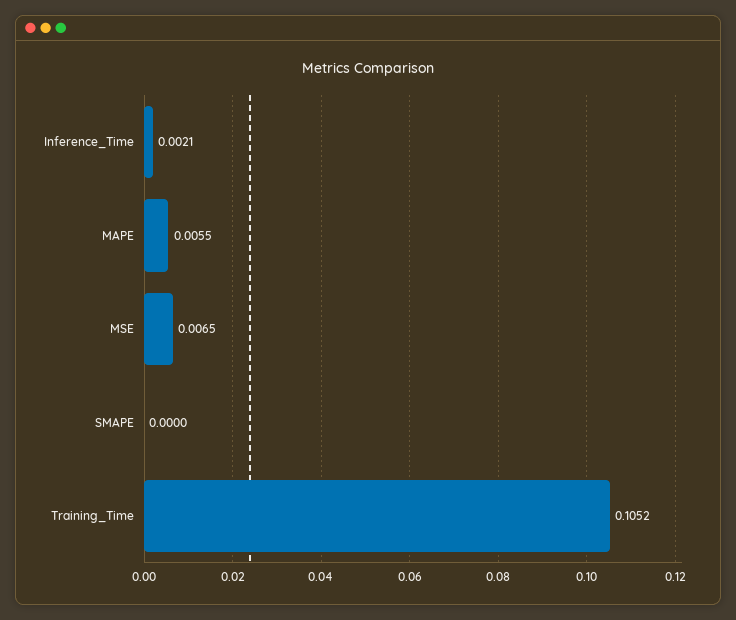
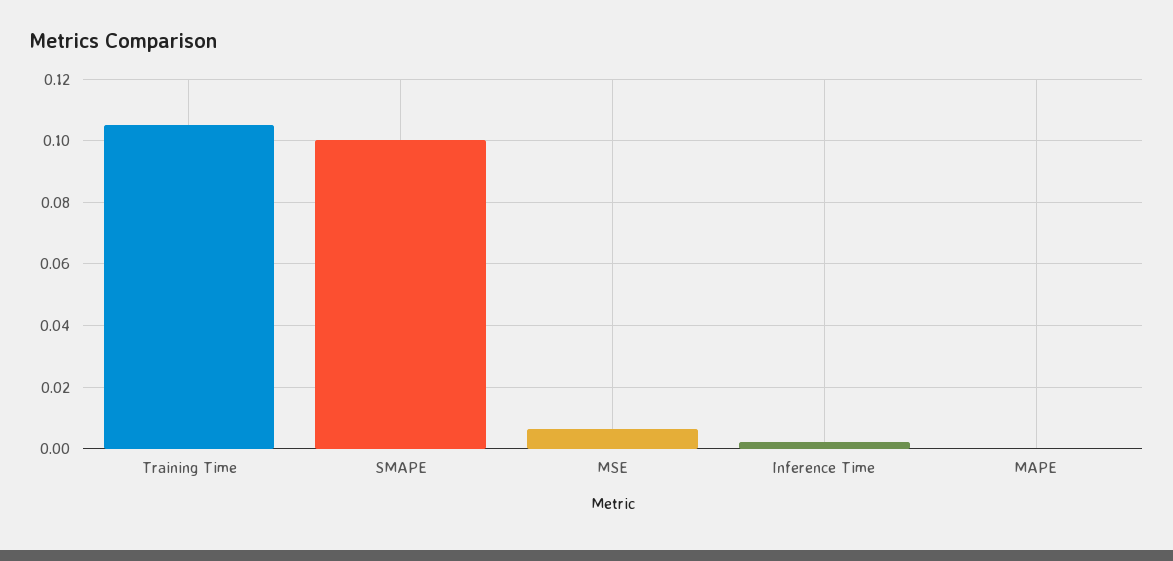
MAPE: 0.0055 -> 0
SMAPE: 0 -> 0.1

